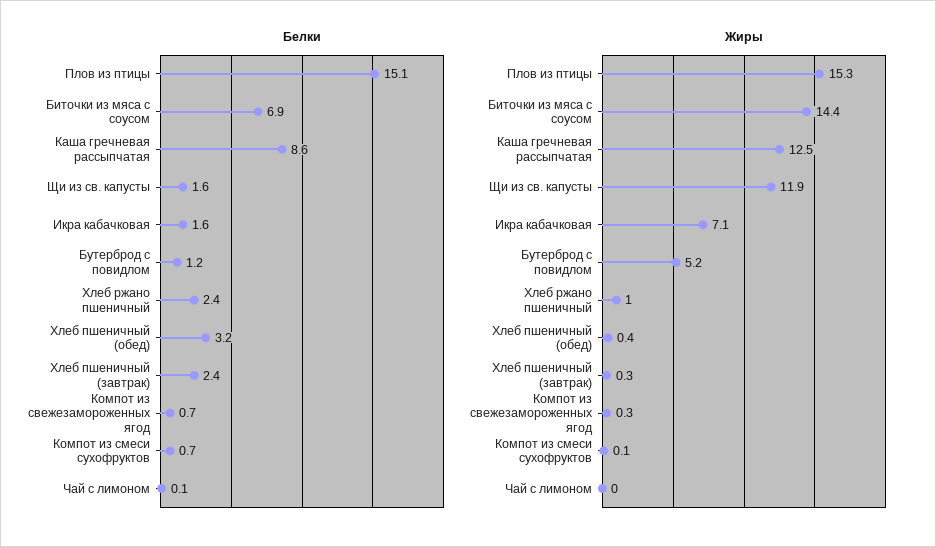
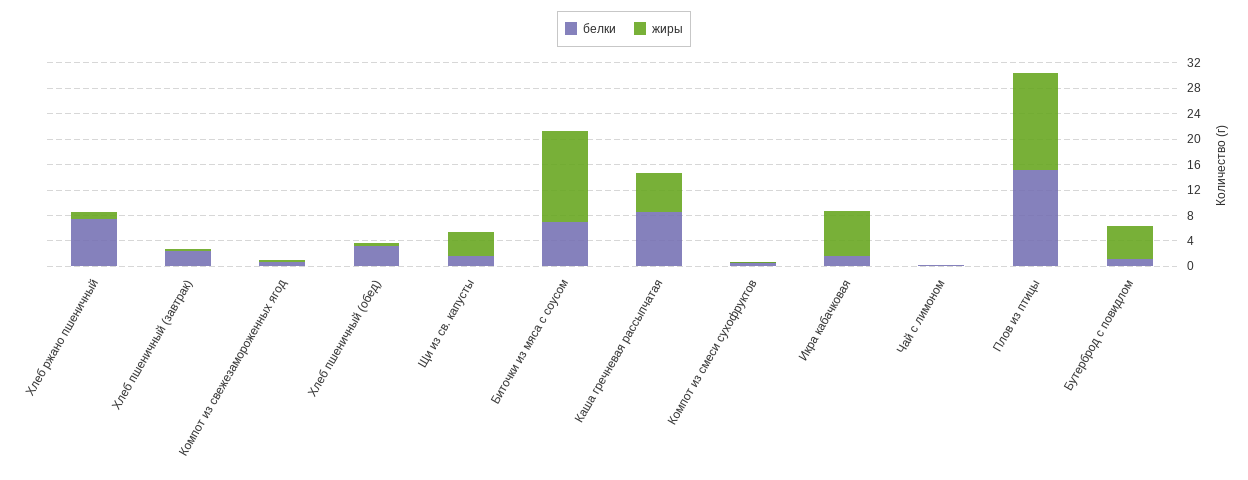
Белки, Хлеб ржано пшеничный: 2.4 -> 8
Жиры, Каша гречневая рассыпчатая: 12.5 -> 6
Жиры, Щи из св. капусты: 11.9 -> 4

